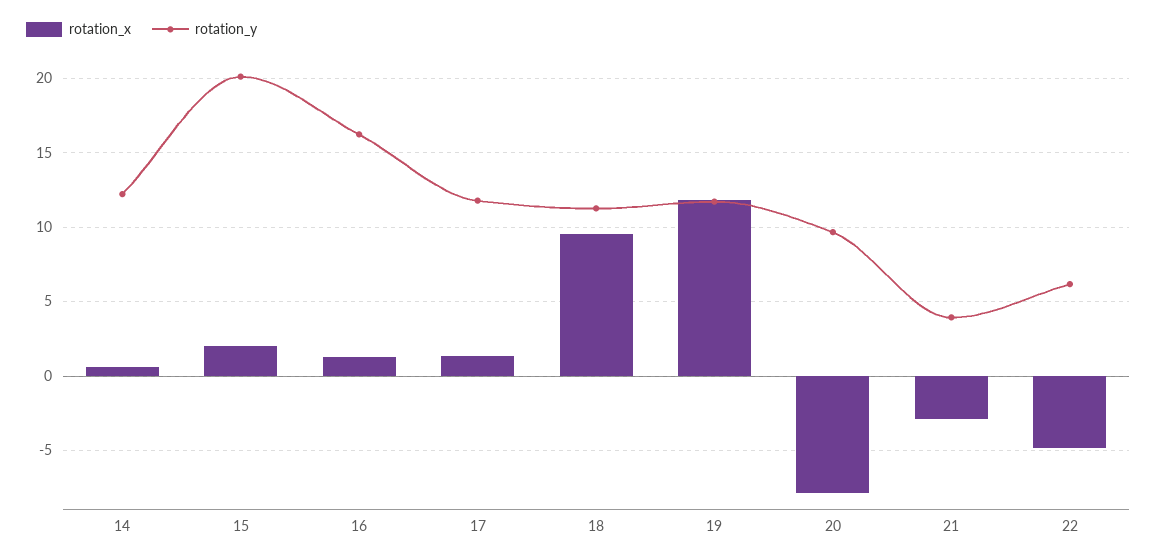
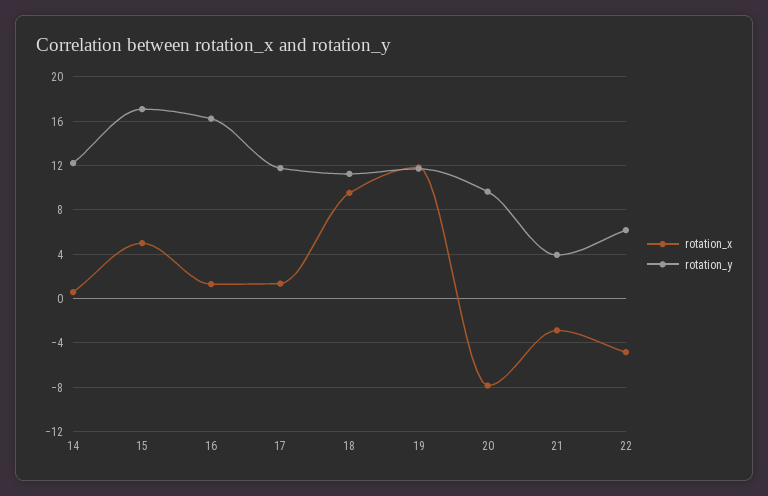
rotation_x, 15: 2 -> 5
rotation_y, 15: 20 -> 17

